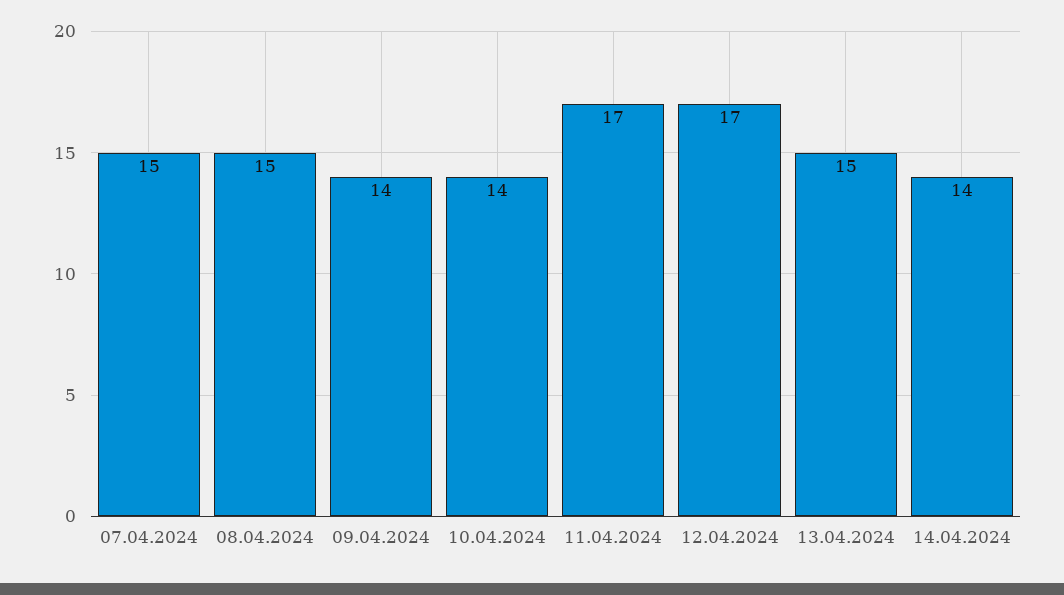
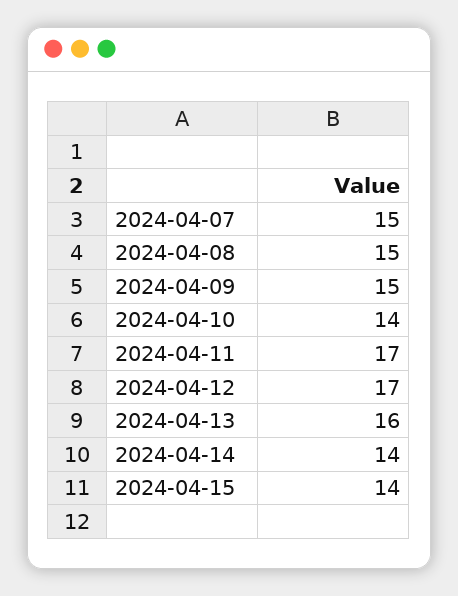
09.04.2024: 14 -> 15
13.04.2024: 15 -> 16
2024-04-15: none -> 14

